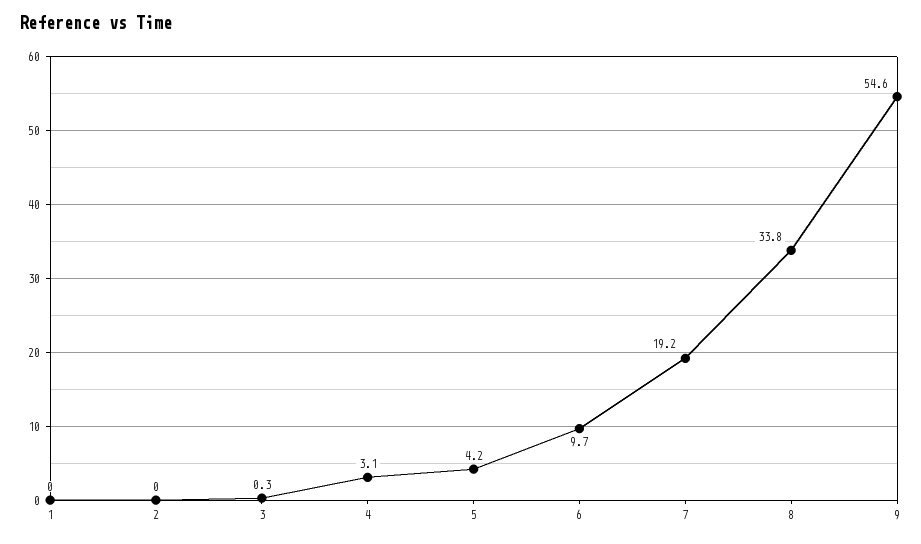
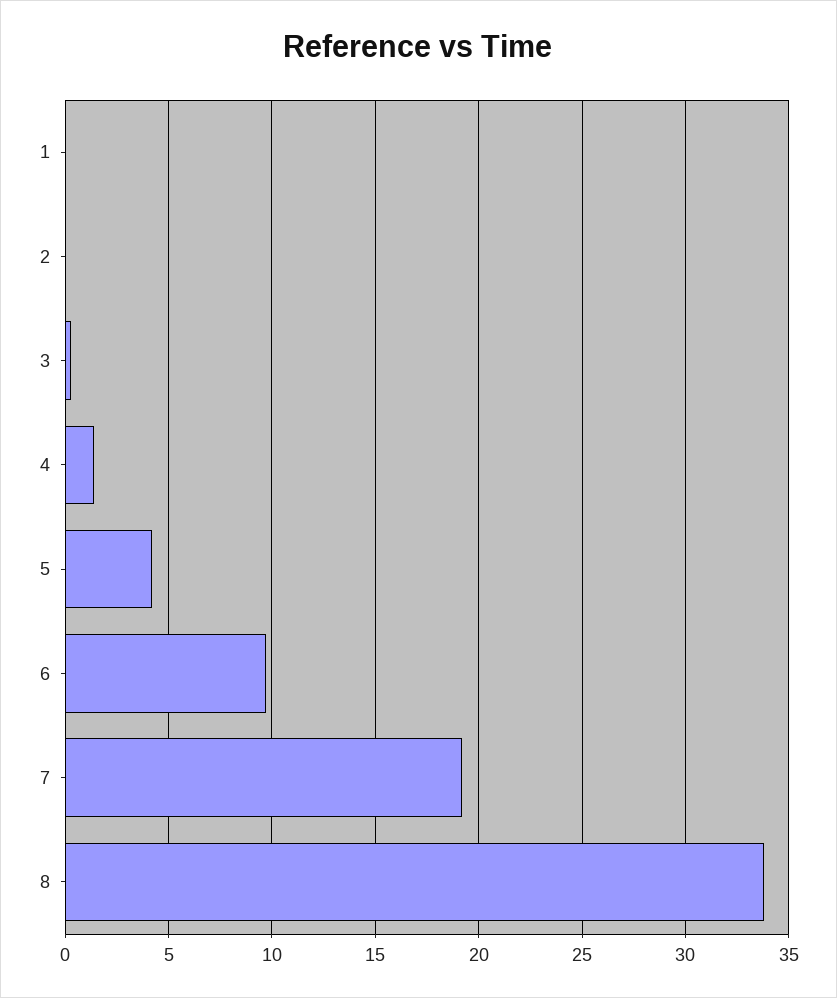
4: 3.1 -> 1.5
9: 54.6 -> none

